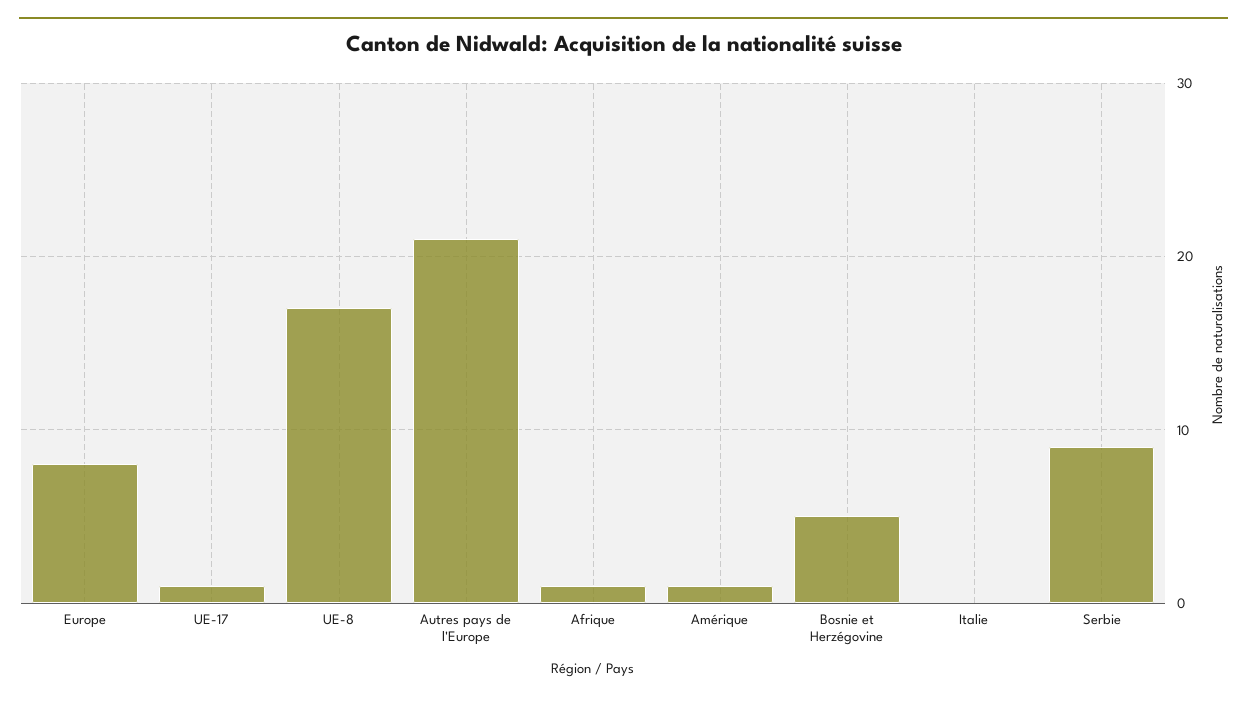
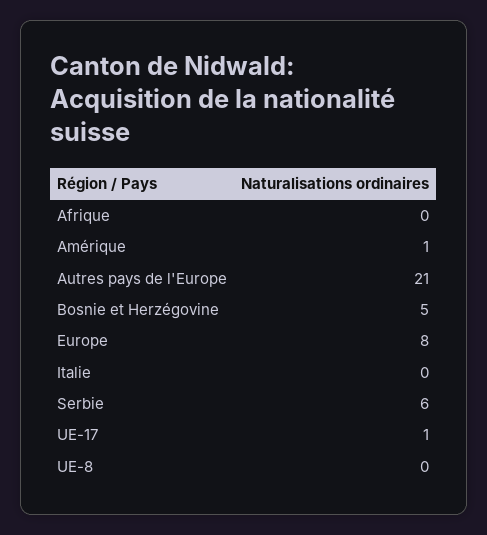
UE-8: 17 -> 0
Afrique: 1 -> 0
Serbie: 9 -> 6

